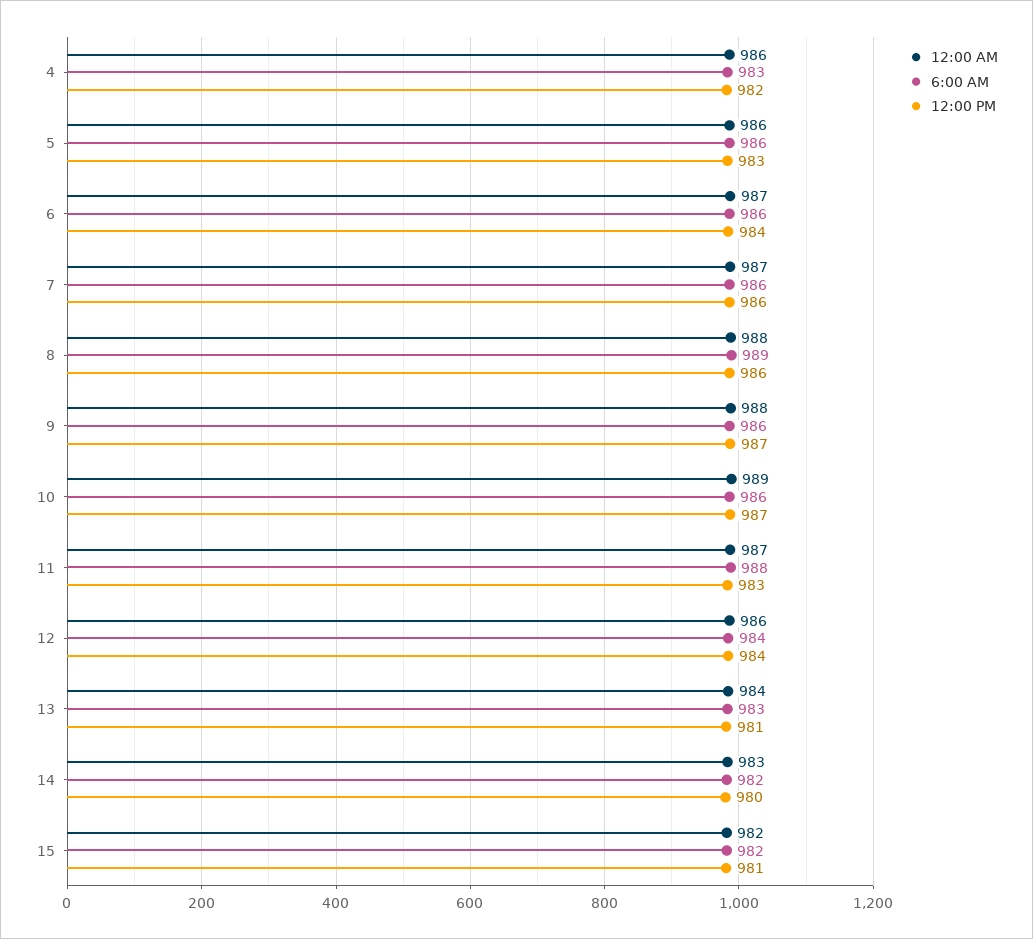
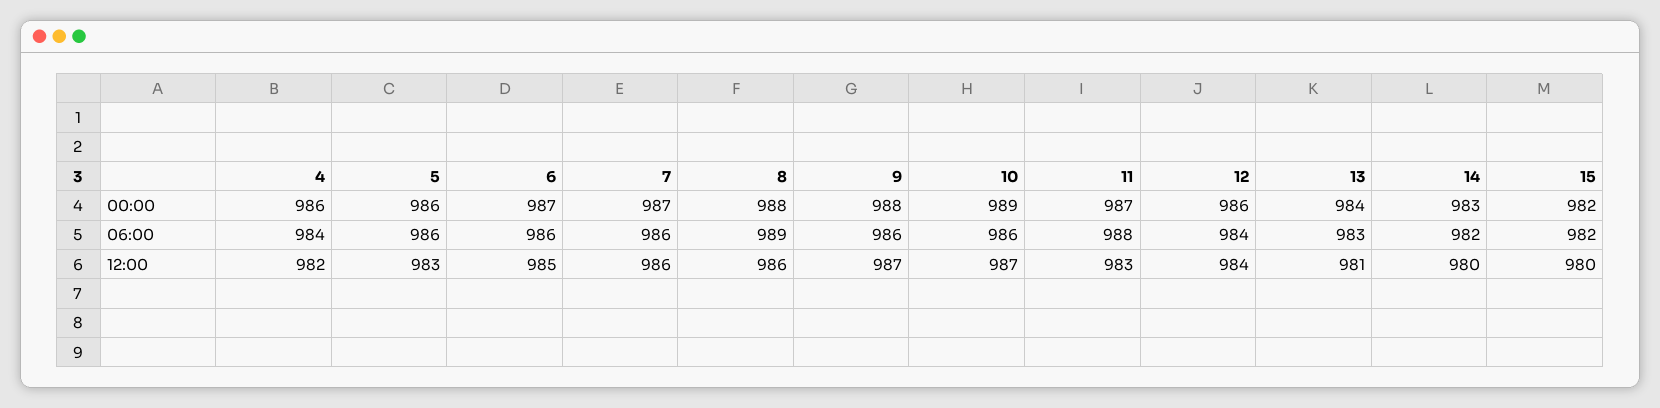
6:00 AM, 4: 983 -> 984
12:00 PM, 6: 984 -> 985
12:00 PM, 15: 981 -> 980

